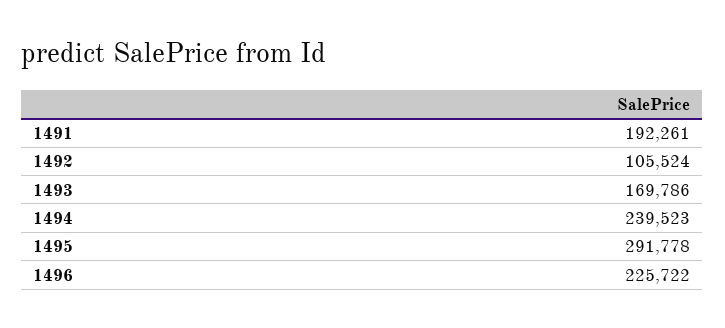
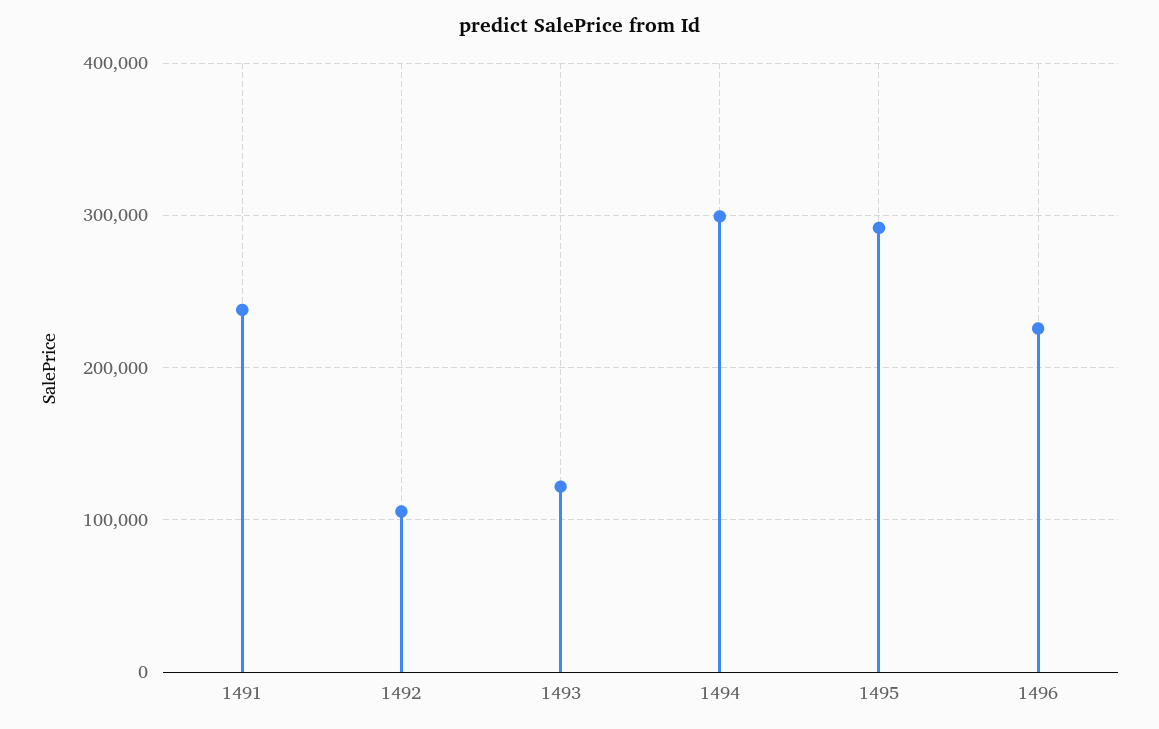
1491: 192261 -> 240000
1493: 169786 -> 120000
1494: 239523 -> 300000

